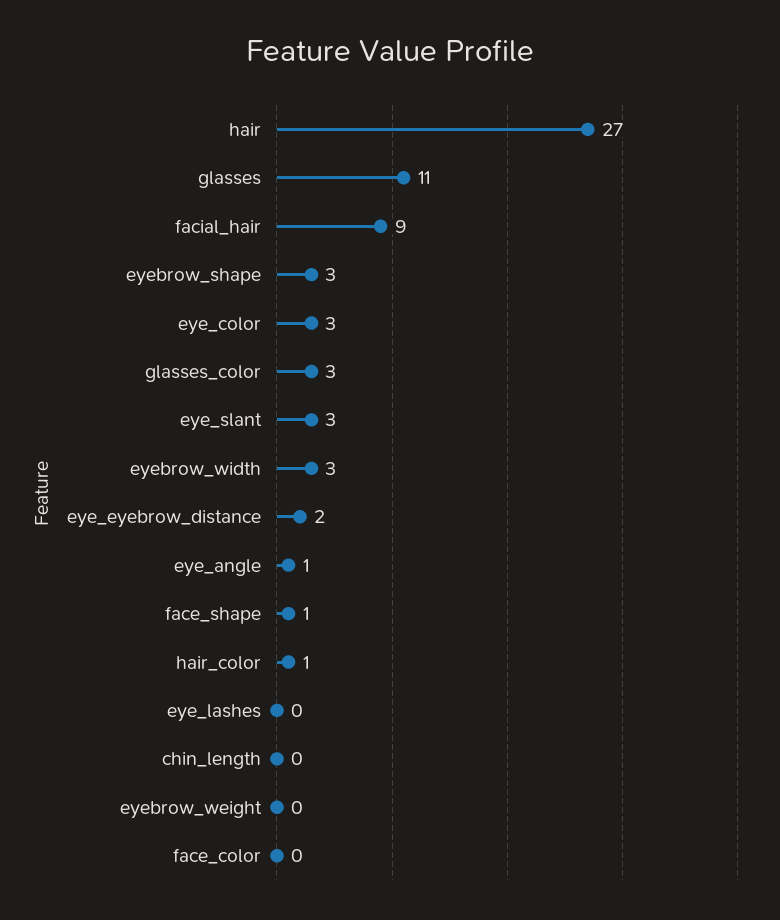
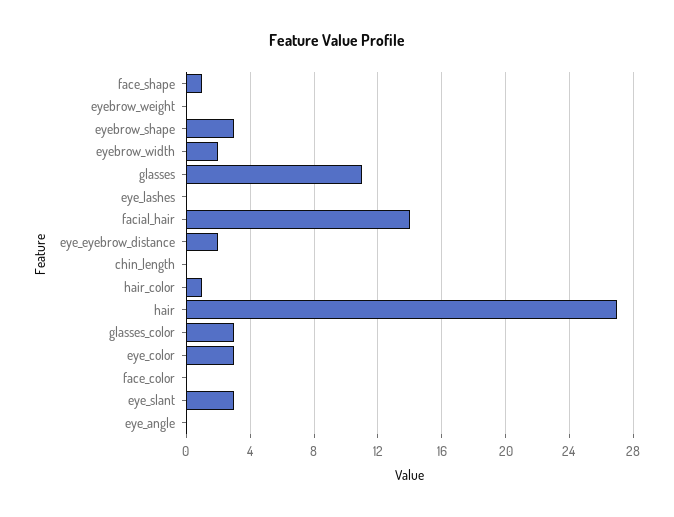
facial_hair: 9 -> 14
eyebrow_width: 3 -> 2
eye_angle: 1 -> 0

